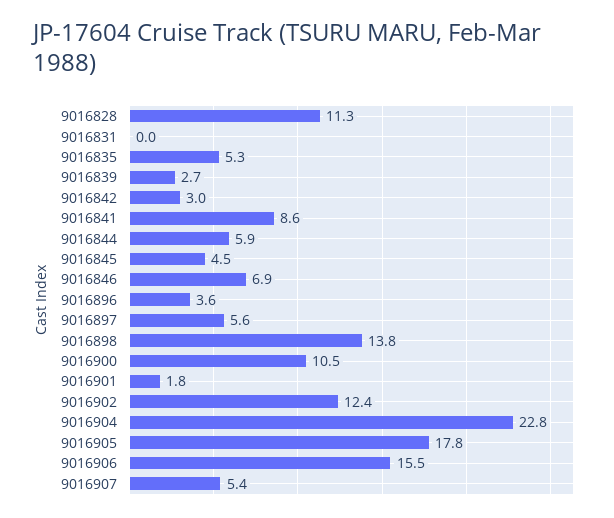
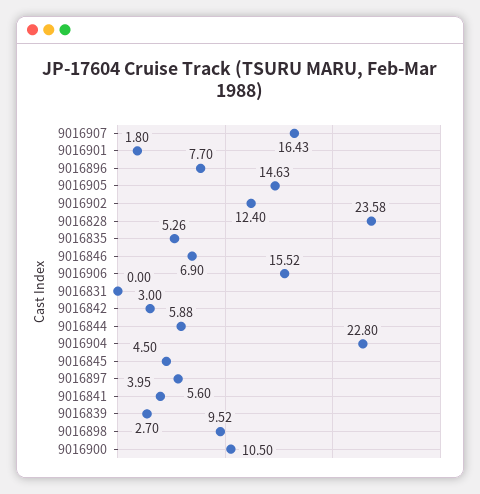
9016828: 11.3 -> 23.58
9016841: 8.6 -> 3.95
9016896: 3.6 -> 7.7
9016898: 13.8 -> 9.52
9016905: 17.8 -> 14.63
9016907: 5.4 -> 16.43

